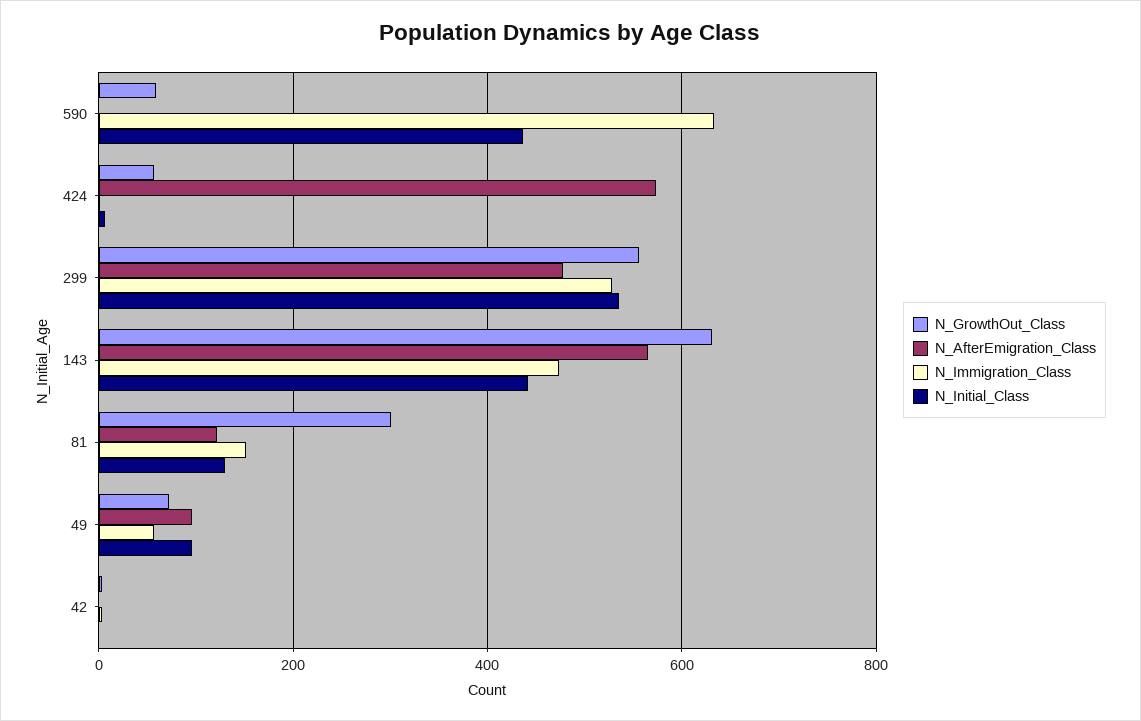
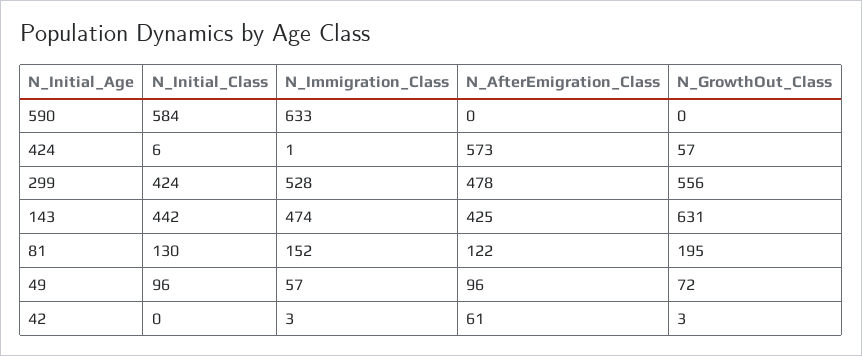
N_GrowthOut_Class, 590: 60 -> 0
N_Initial_Class, 590: 440 -> 584
N_Initial_Class, 299: 540 -> 424
N_AfterEmigration_Class, 143: 560 -> 425
N_GrowthOut_Class, 81: 300 -> 195
N_AfterEmigration_Class, 42: 0 -> 61

